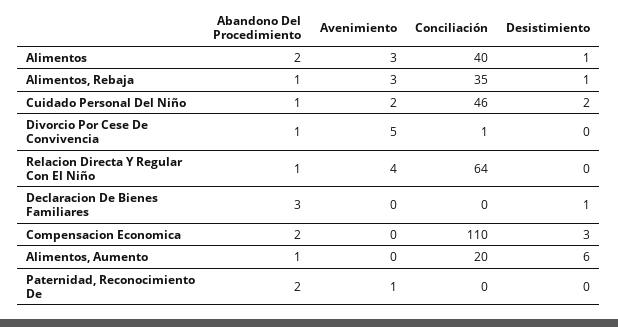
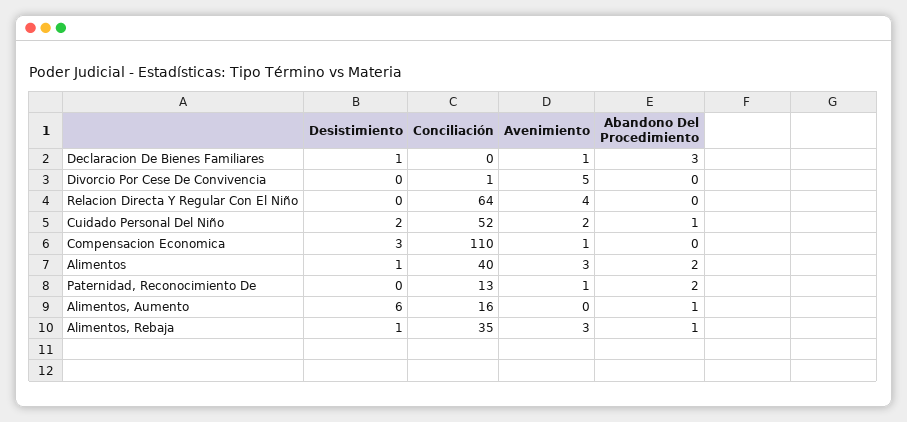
Conciliación, Cuidado Personal Del Niño: 46 -> 52
Abandono Del Procedimiento, Divorcio Por Cese De Convivencia: 1 -> 0
Abandono Del Procedimiento, Relacion Directa Y Regular Con El Niño: 1 -> 0
Avenimiento, Declaracion De Bienes Familiares: 0 -> 1
Abandono Del Procedimiento, Compensacion Economica: 2 -> 0
Avenimiento, Compensacion Economica: 0 -> 1
Conciliación, Alimentos, Aumento: 20 -> 16
Conciliación, Paternidad, Reconocimiento De: 0 -> 13

